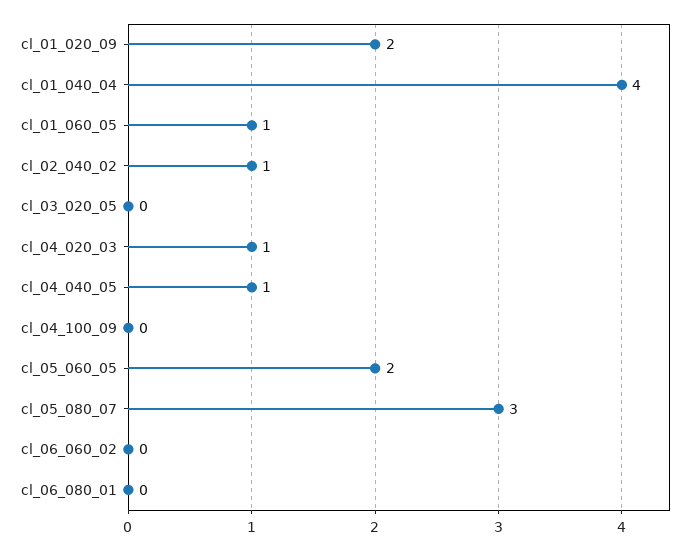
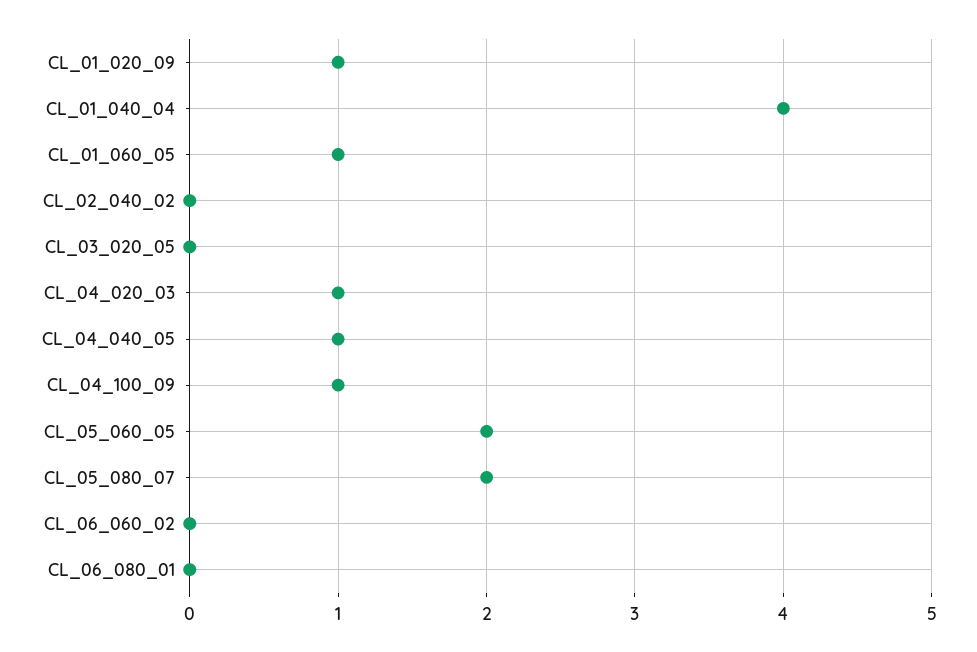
cl_01_020_09: 2 -> 1
cl_02_040_02: 1 -> 0
cl_04_100_09: 0 -> 1
cl_05_080_07: 3 -> 2

